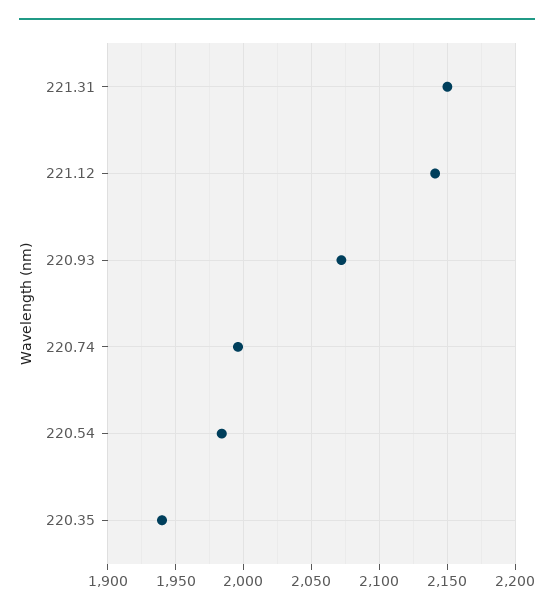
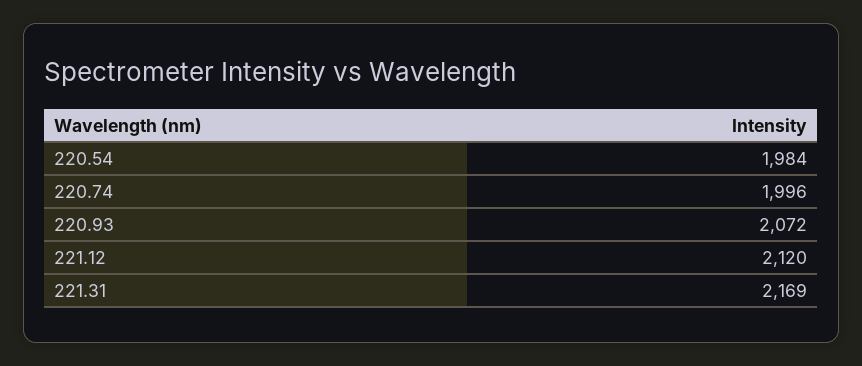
221.31: 2150 -> 2169
221.12: 2140 -> 2120
220.35: 1940 -> none

